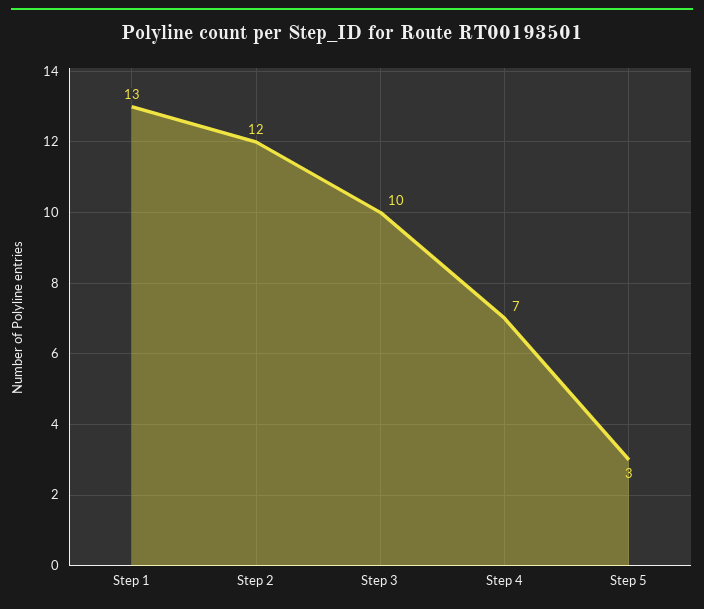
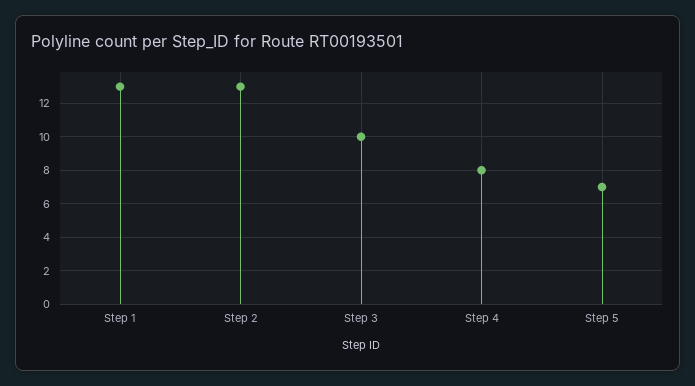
Step 2: 12 -> 13
Step 4: 7 -> 8
Step 5: 3 -> 7

